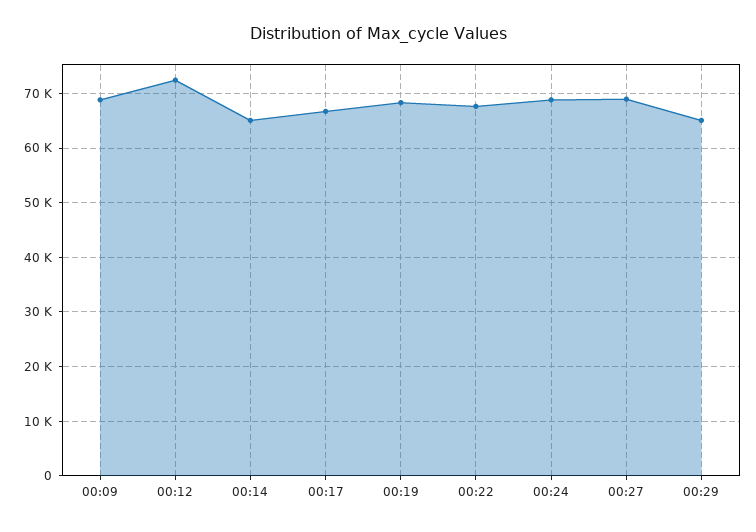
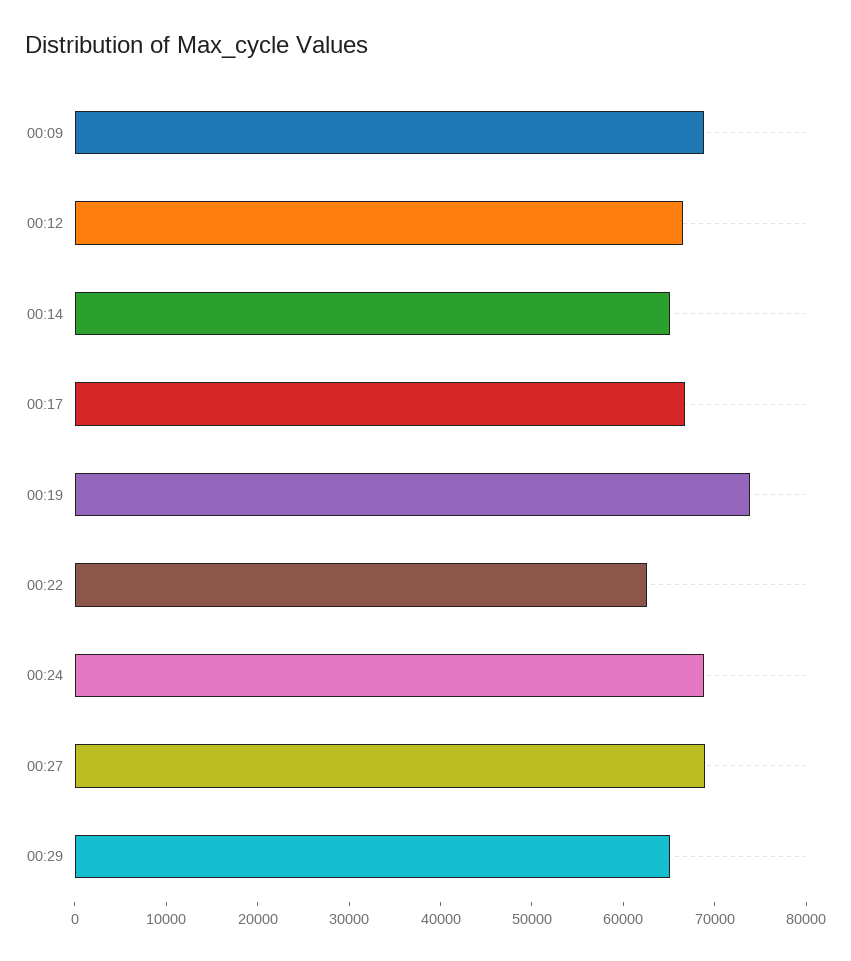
00:12: 72000 -> 66000
00:19: 68000 -> 74000
00:22: 68000 -> 62000

